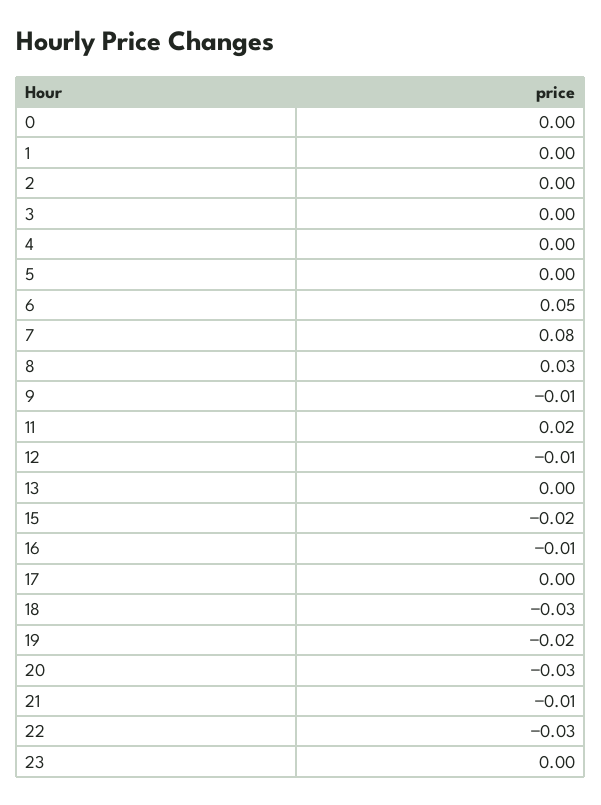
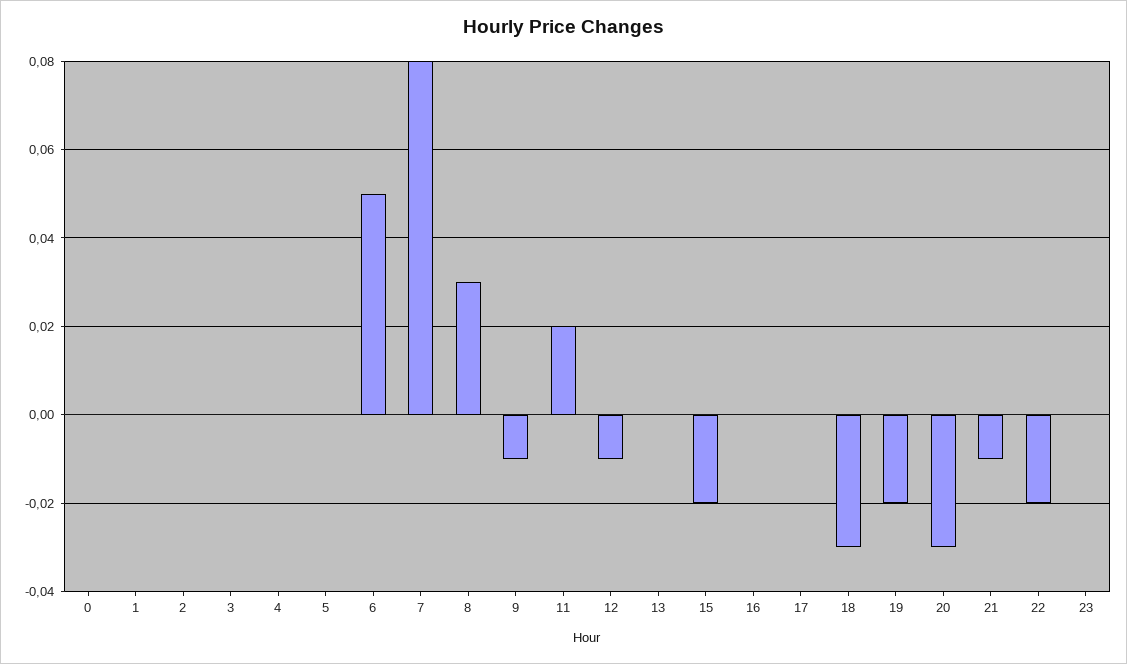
16: -0.01 -> 0
22: -0.03 -> -0.02

